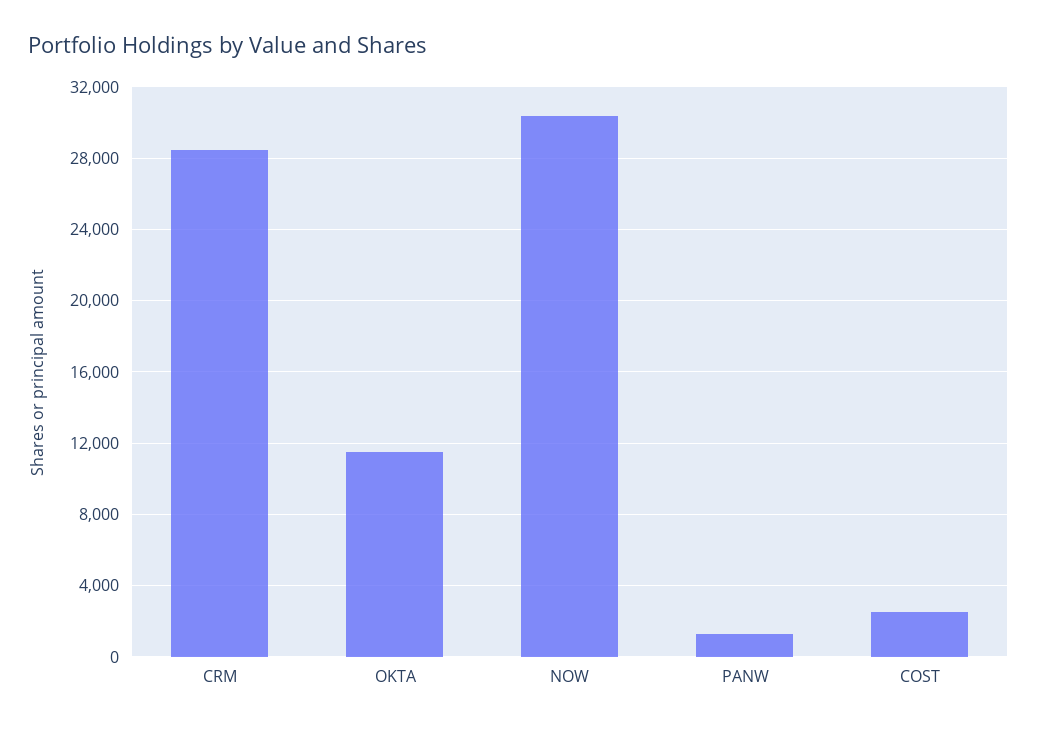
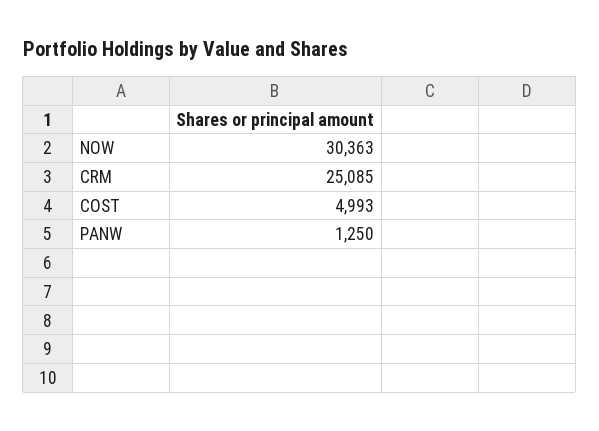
CRM: 28500 -> 25085
OKTA: 11500 -> none
COST: 2500 -> 4993

